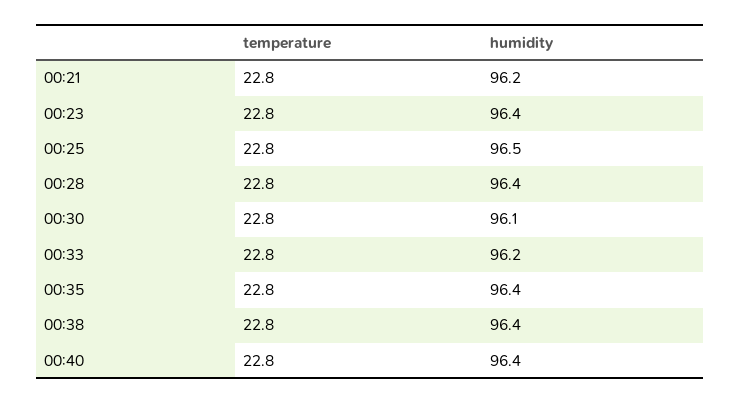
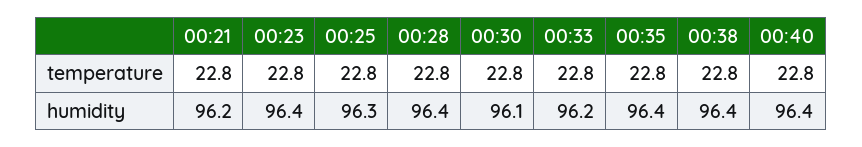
humidity, 00:25: 96.5 -> 96.3

